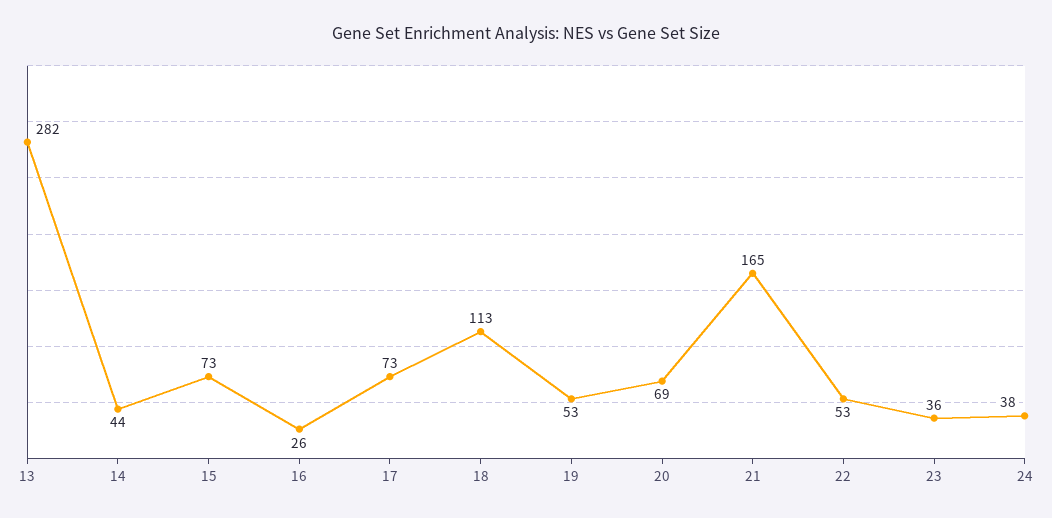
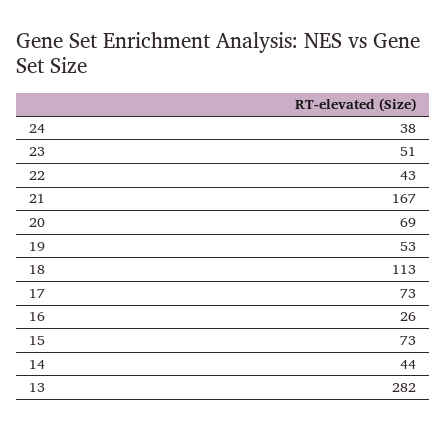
21: 165 -> 167
22: 53 -> 43
23: 36 -> 51

